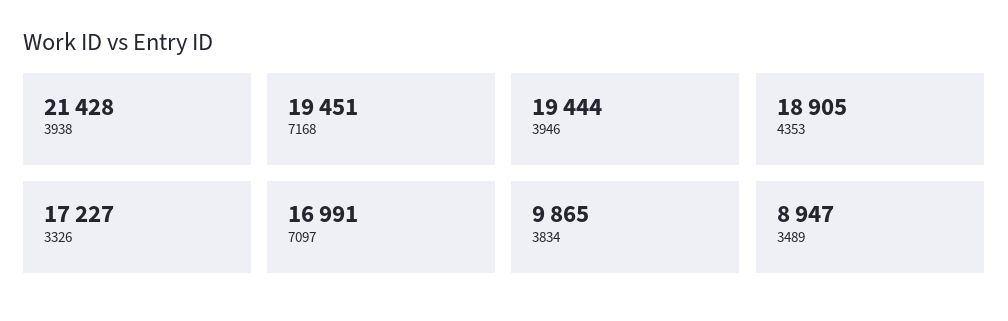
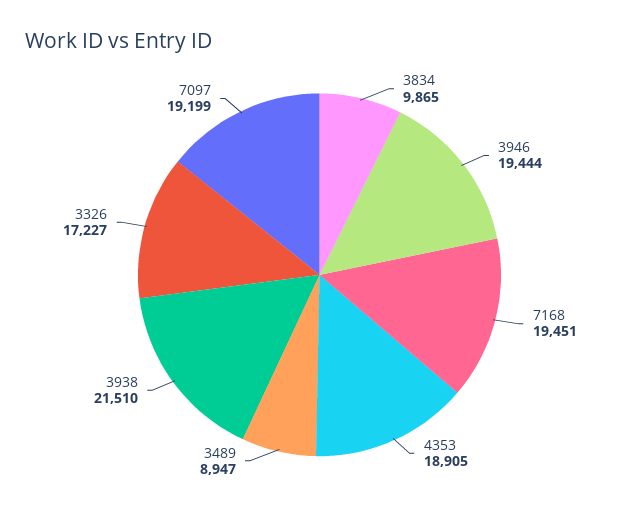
3938: 21428 -> 21510
7097: 16991 -> 19199

